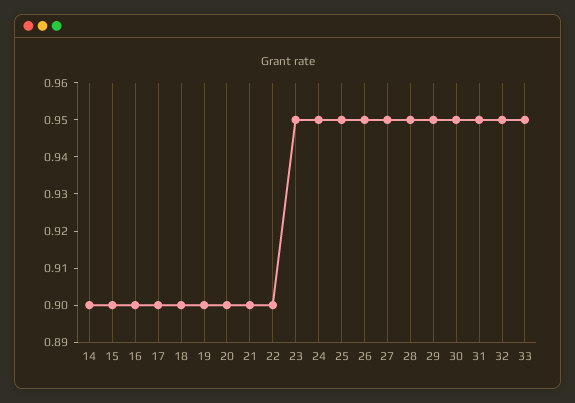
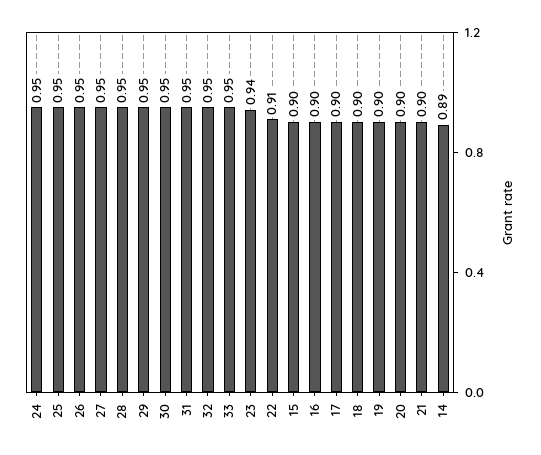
14: 0.9 -> 0.89
22: 0.9 -> 0.91
23: 0.95 -> 0.94

